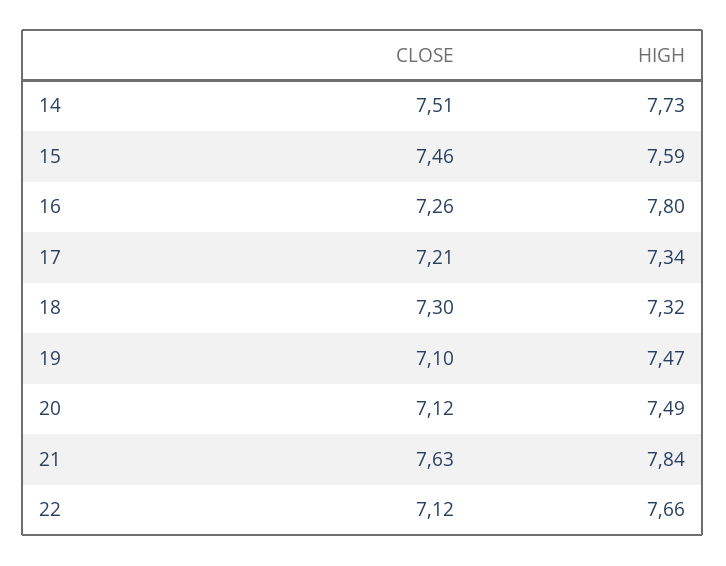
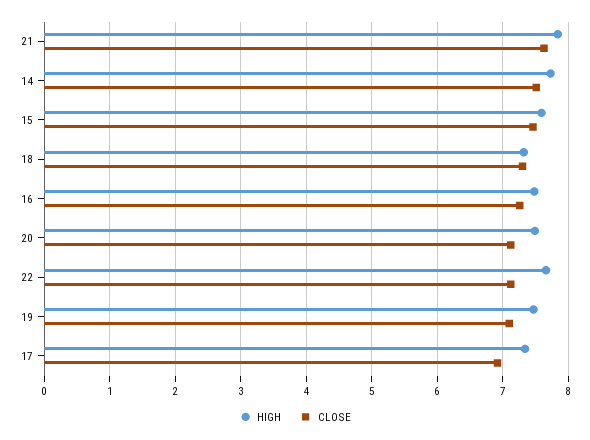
HIGH, 16: 7.8 -> 7.5
CLOSE, 17: 7.21 -> 6.9

